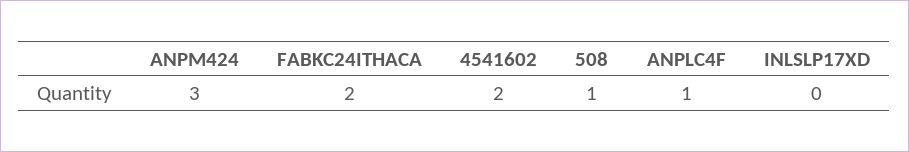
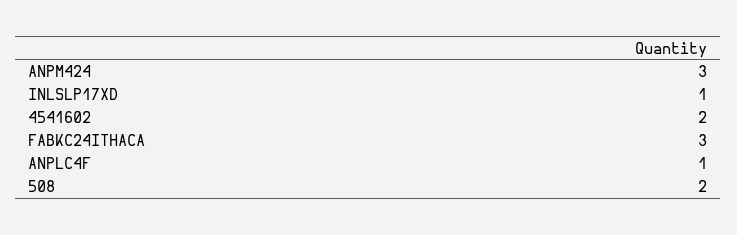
FABKC24ITHACA: 2 -> 3
508: 1 -> 2
INLSLP17XD: 0 -> 1

